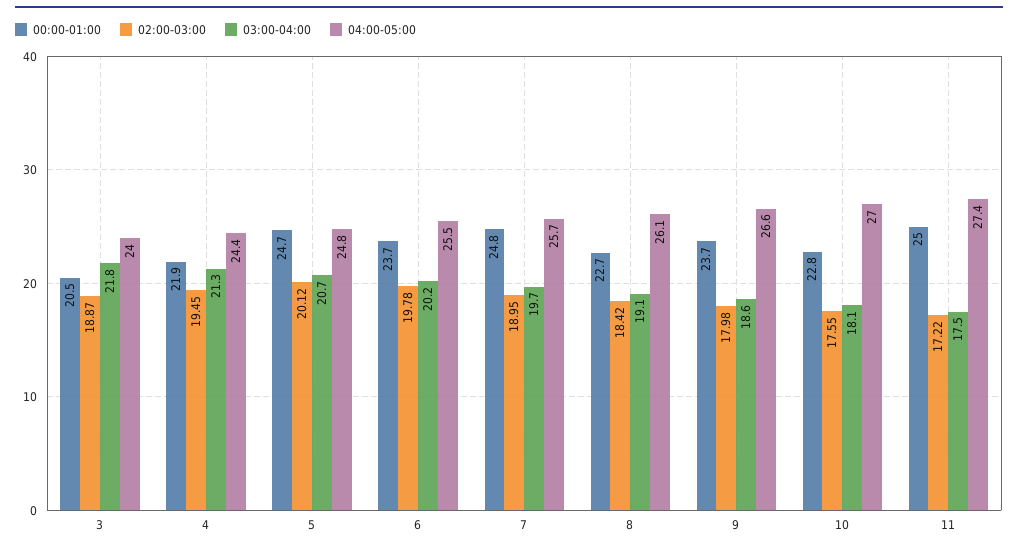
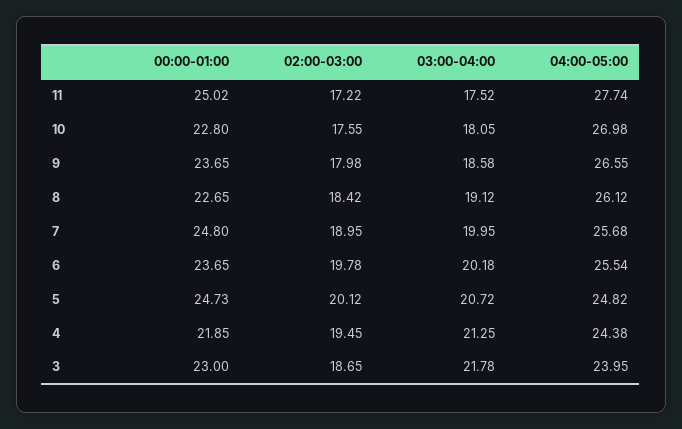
00:00-01:00, 3: 20.5 -> 23
02:00-03:00, 3: 18.87 -> 18.65
03:00-04:00, 7: 19.7 -> 19.95
04:00-05:00, 11: 27.4 -> 27.74

